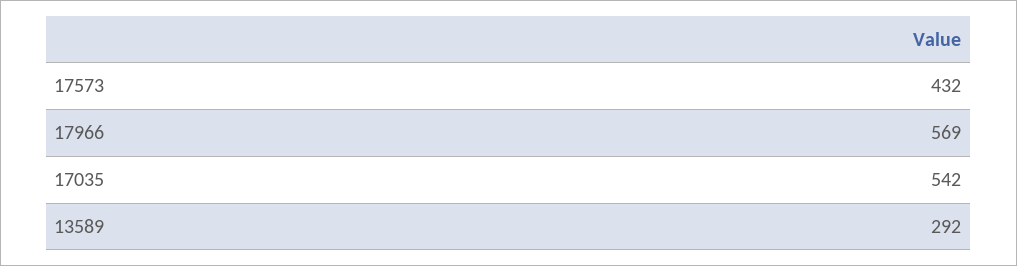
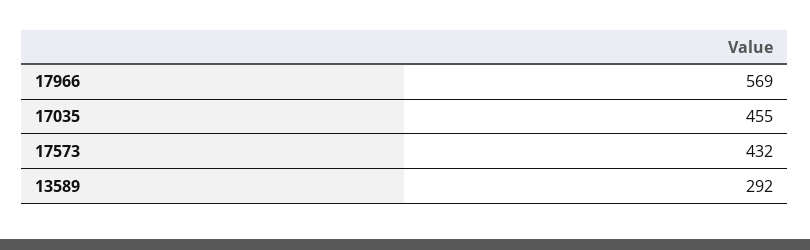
17035: 542 -> 455

